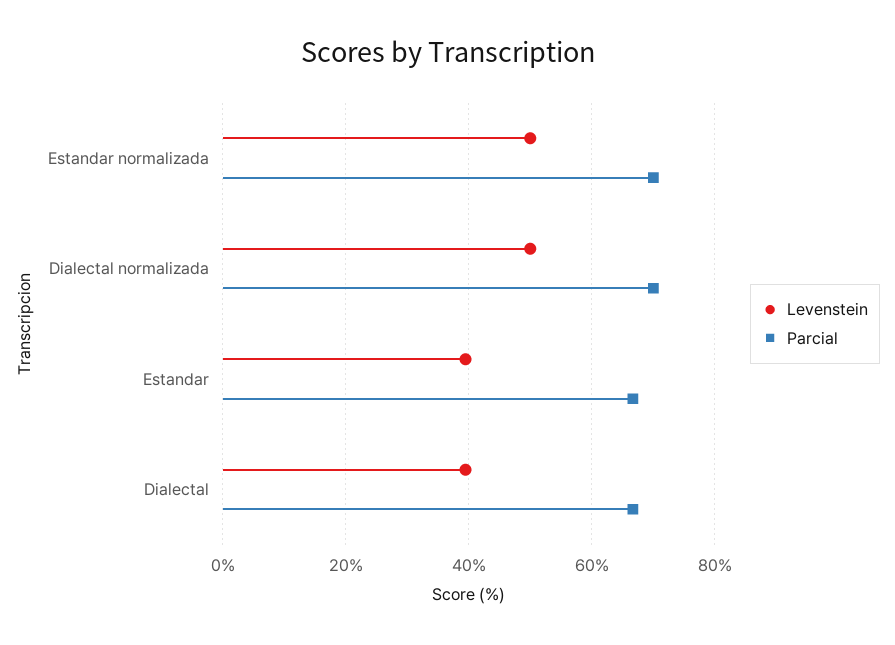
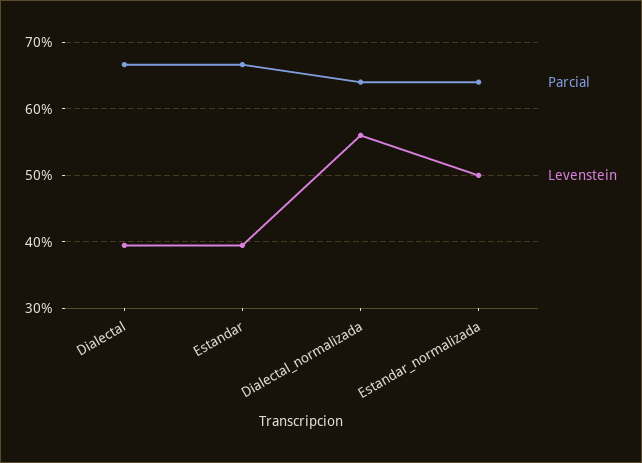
Parcial, Estandar normalizada: 70 -> 64
Levenstein, Dialectal normalizada: 50 -> 56
Parcial, Dialectal normalizada: 70 -> 64

